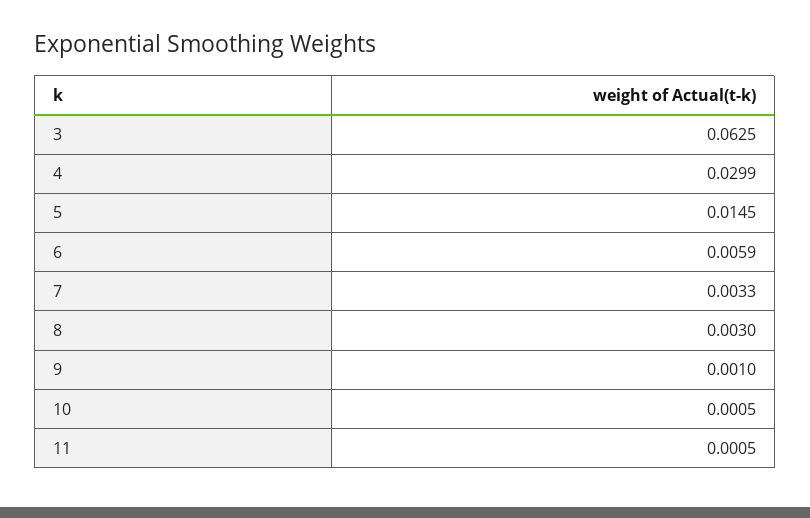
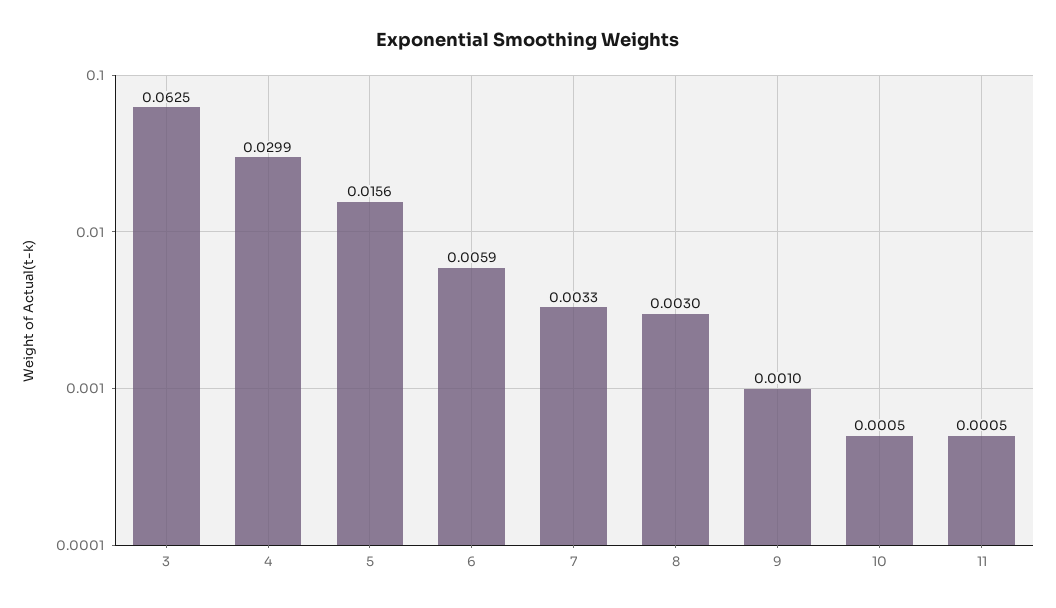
5: 0.0145 -> 0.0156

